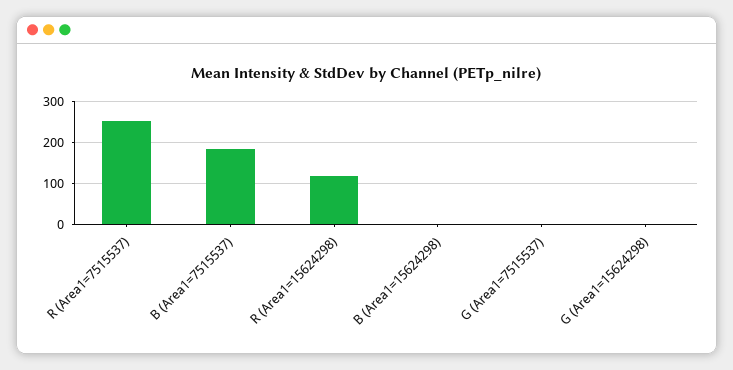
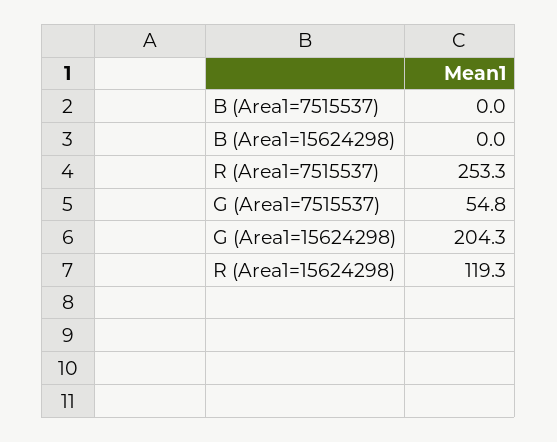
B (Area1=7515537): 180 -> 0
G (Area1=7515537): 0 -> 54.8
G (Area1=15624298): 0 -> 204.3

